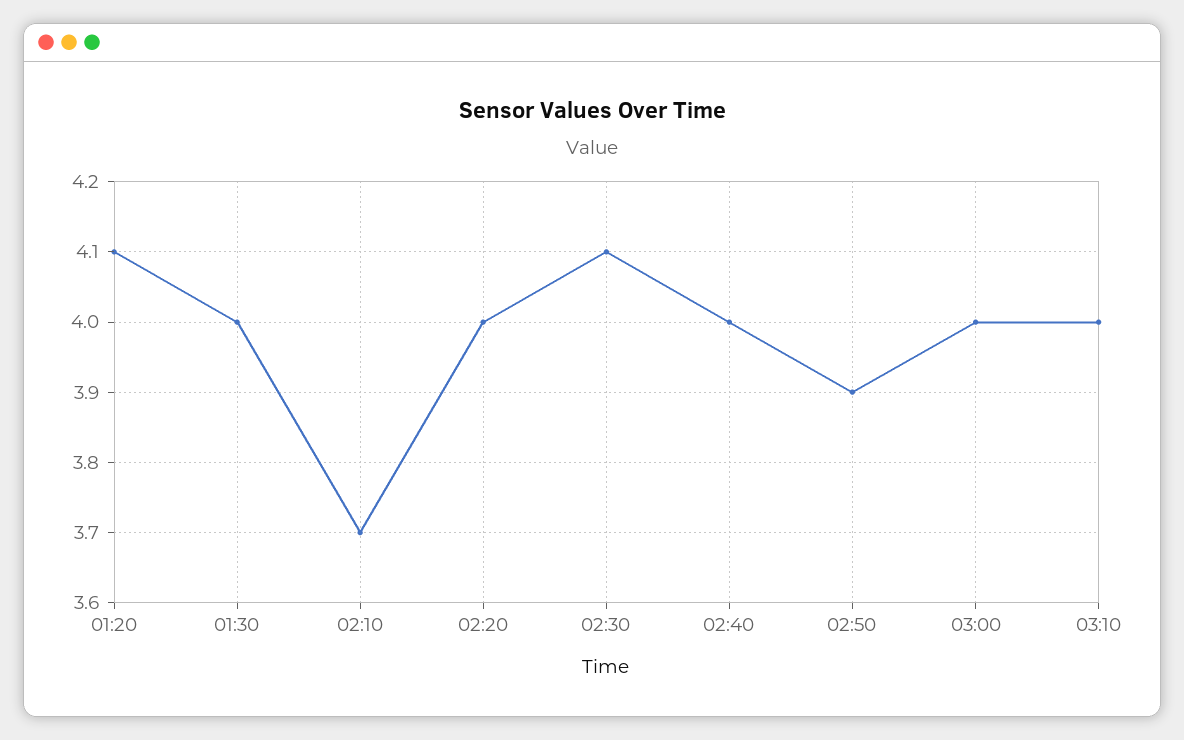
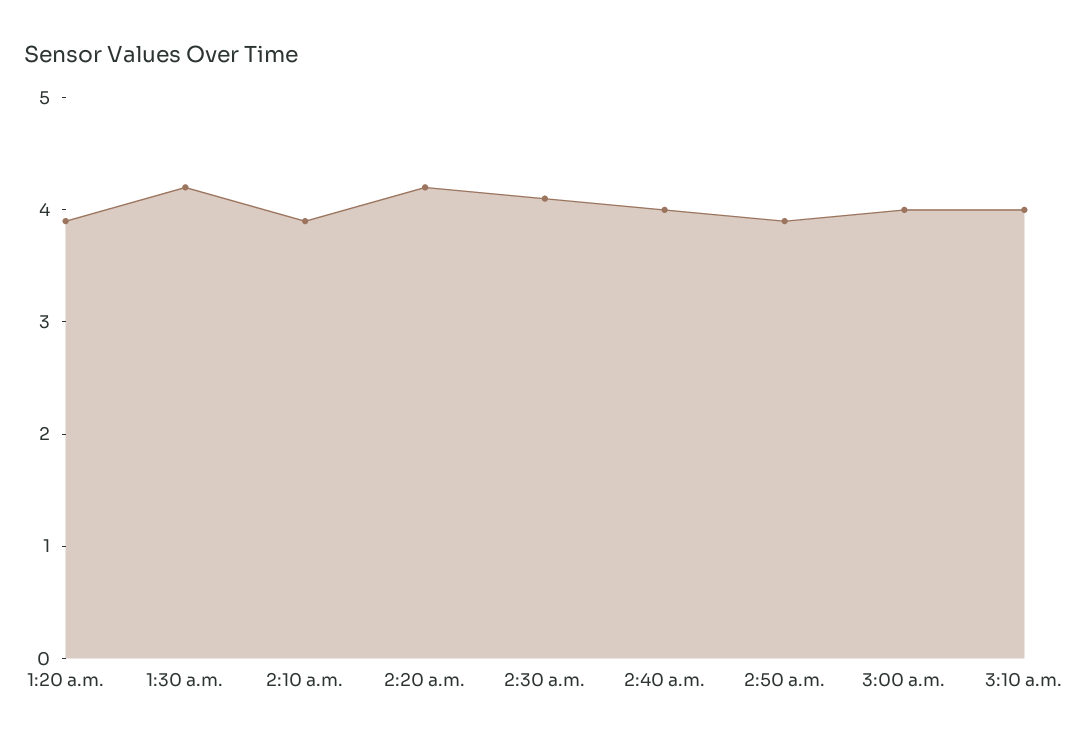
01:20: 4.1 -> 3.9
01:30: 4 -> 4.2
02:10: 3.7 -> 3.9
02:20: 4 -> 4.2

